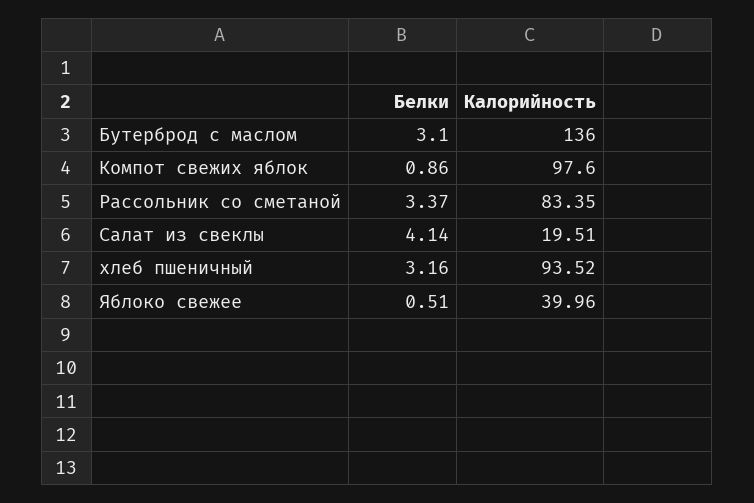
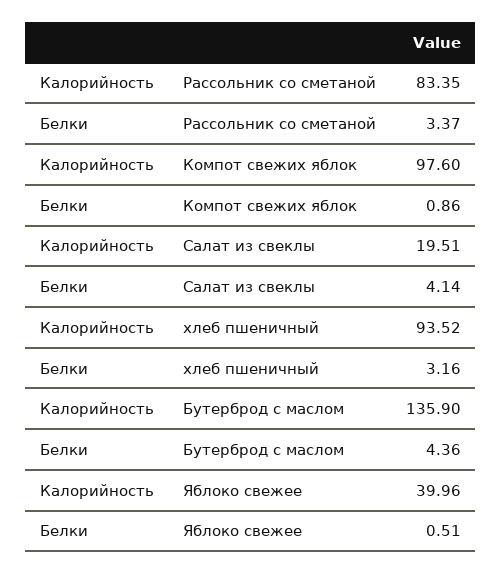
Белки, Бутерброд с маслом: 3.1 -> 4.36
Калорийность, Бутерброд с маслом: 136 -> 135.9

